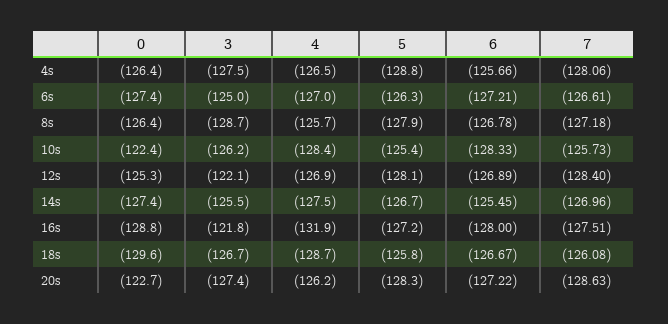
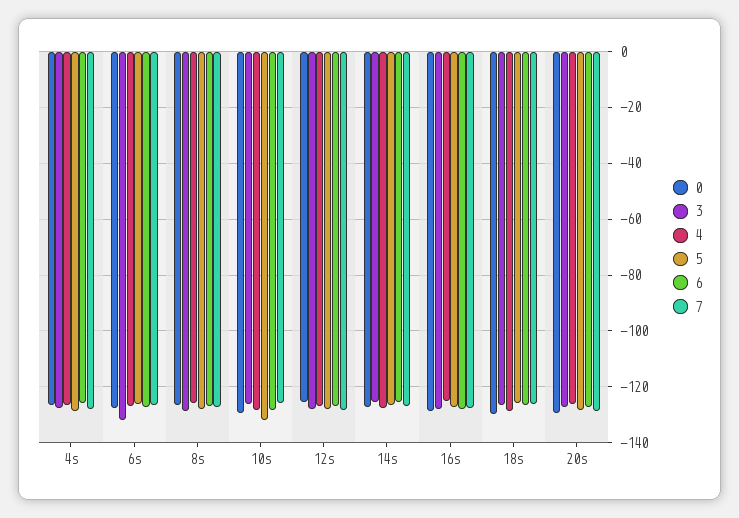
3, 6s: -125 -> -132.5
0, 10s: -122.4 -> -130
5, 10s: -125.4 -> -132.5
3, 12s: -122.1 -> -127.5
3, 16s: -121.8 -> -127.5
4, 16s: -131.9 -> -125
0, 20s: -122.7 -> -130

